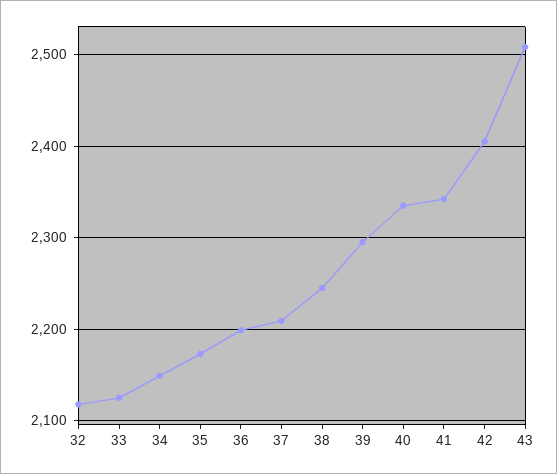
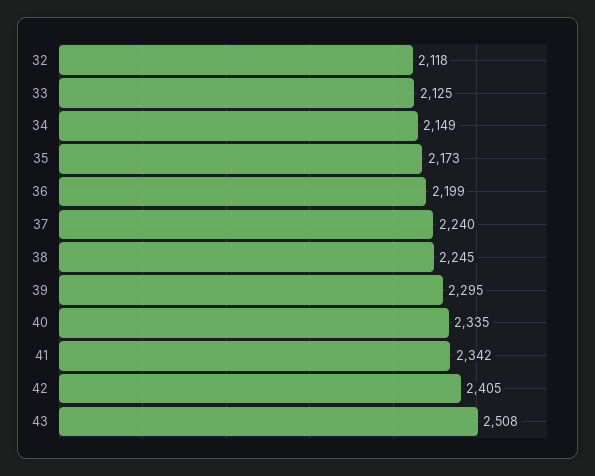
37: 2210 -> 2240

